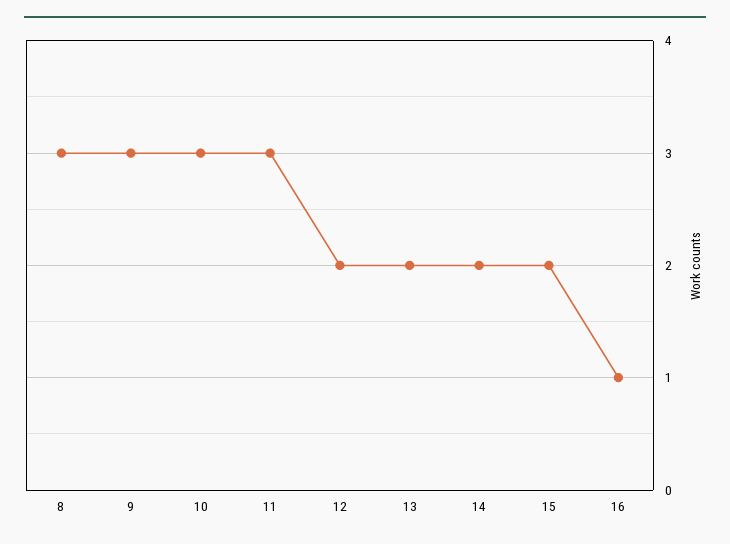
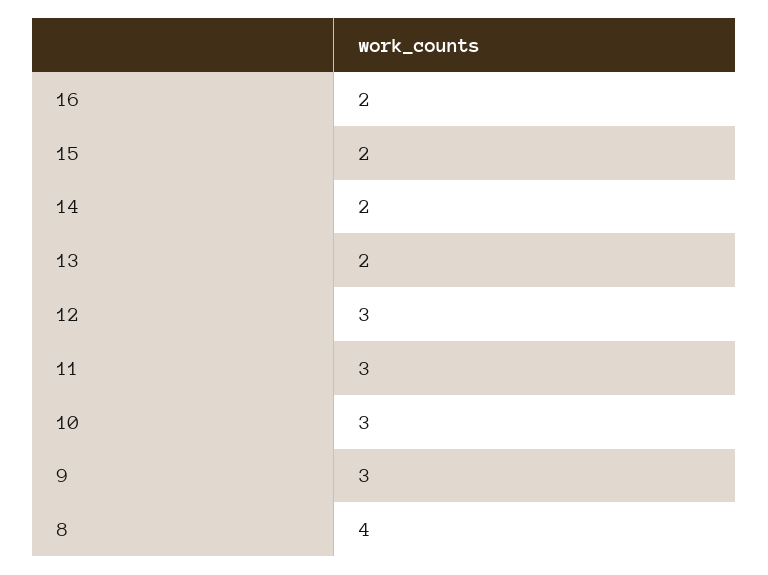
8: 3 -> 4
12: 2 -> 3
16: 1 -> 2

